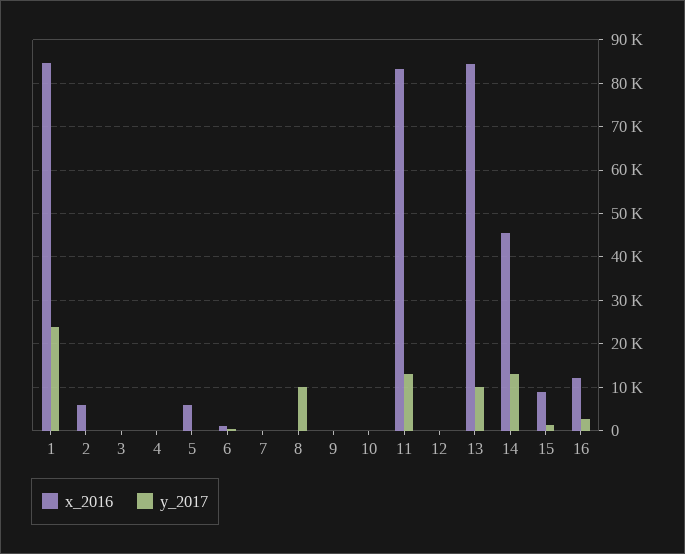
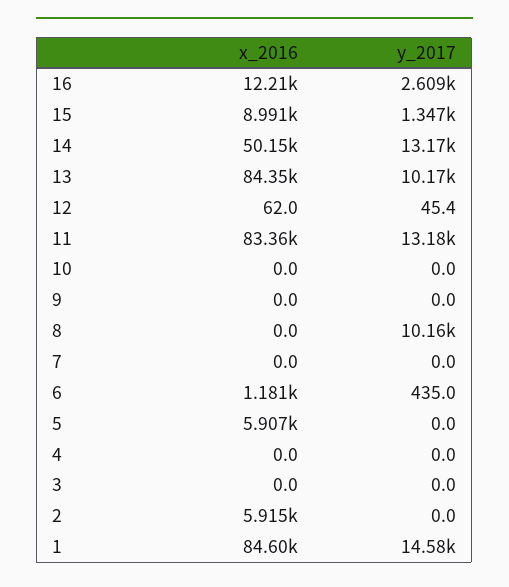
y_2017, 1: 24000 -> 14580
x_2016, 14: 46000 -> 50150

